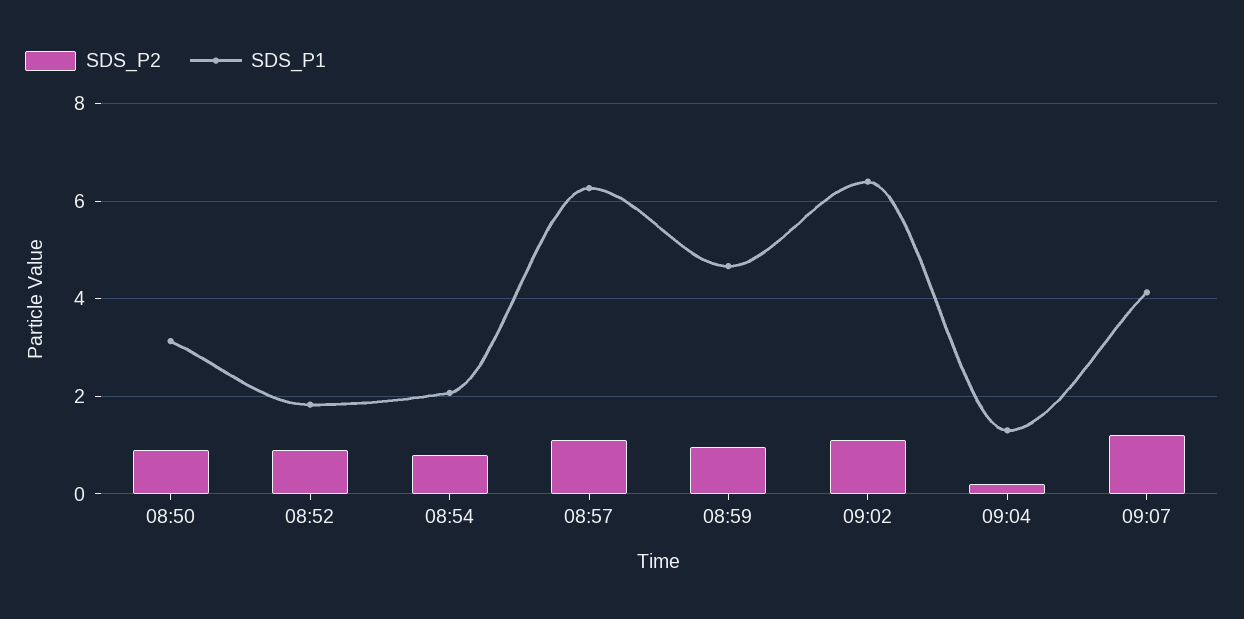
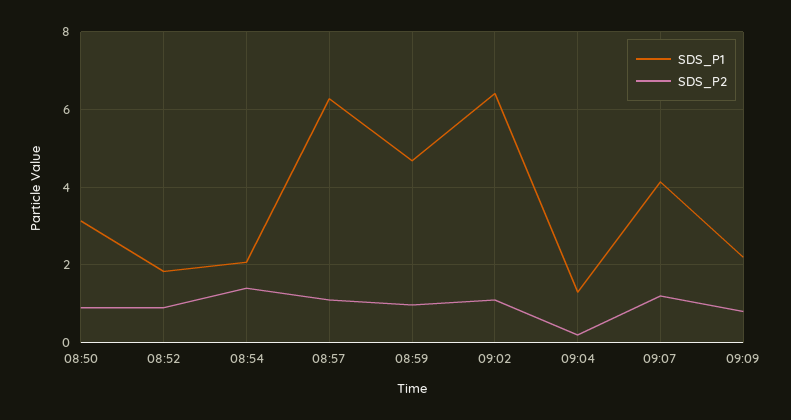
SDS_P2, 08:54: 0.8 -> 1.4
SDS_P1, 09:09: none -> 2.2
SDS_P2, 09:09: none -> 0.8

